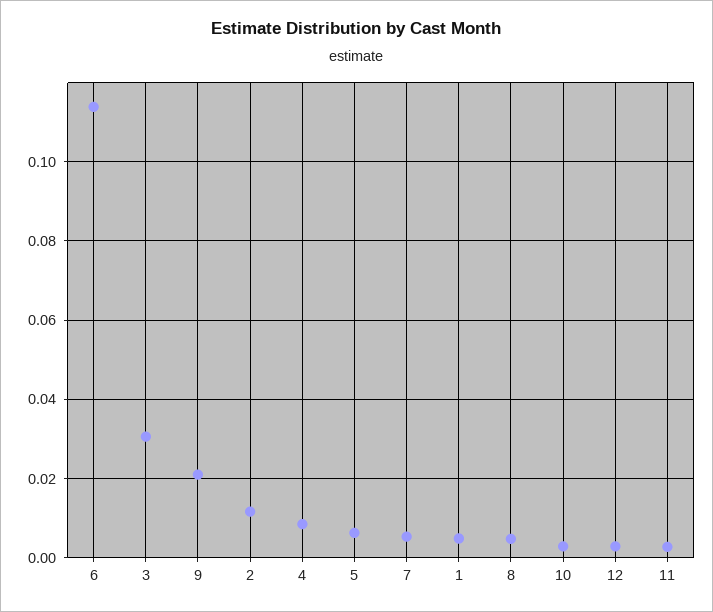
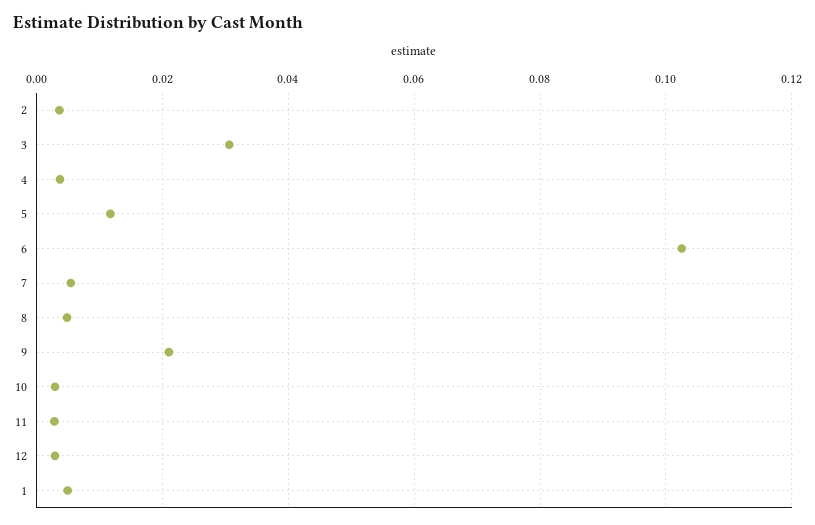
6: 0.114 -> 0.102
2: 0.012 -> 0.004
4: 0.008 -> 0.004
5: 0.006 -> 0.012

